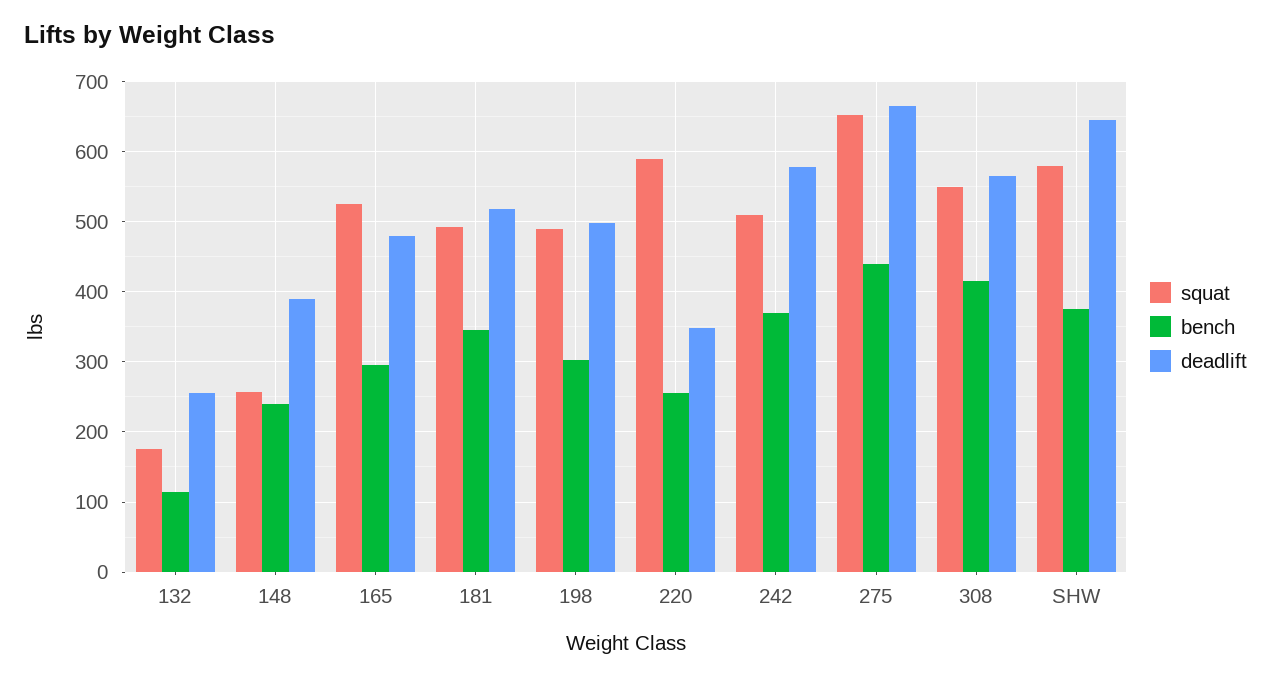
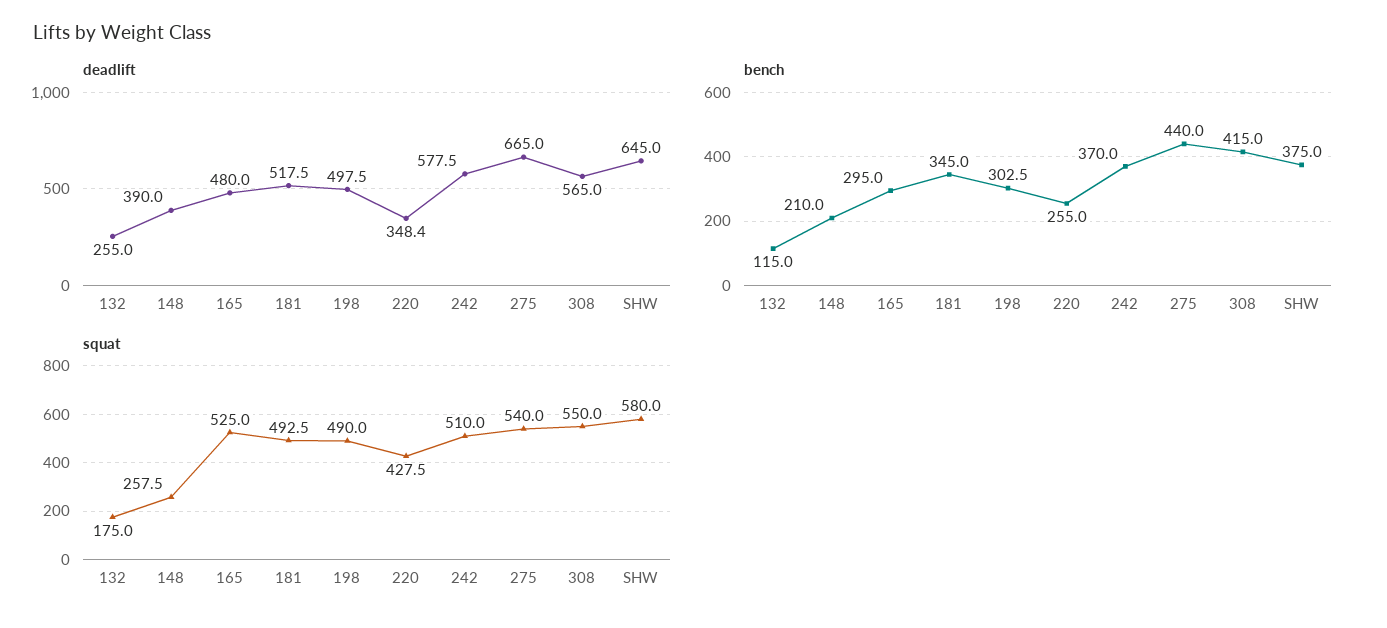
bench, 148: 240 -> 210
squat, 220: 590 -> 427.5
squat, 275: 650 -> 540

